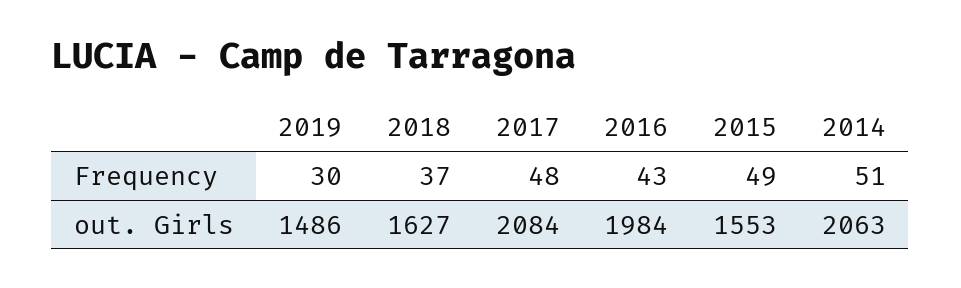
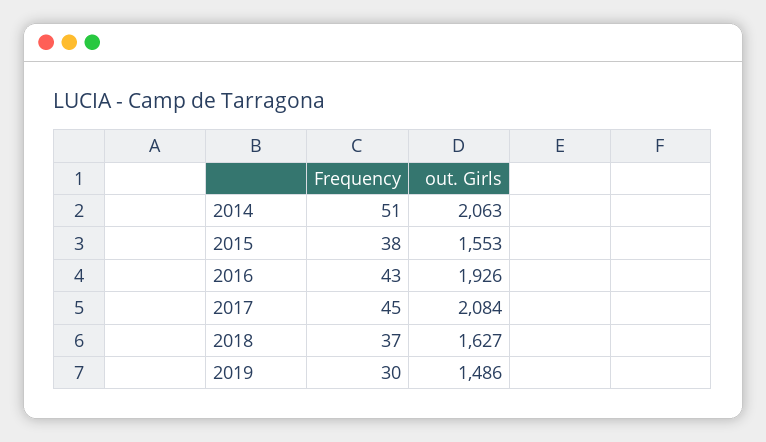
2017, Frequency: 48 -> 45
2015, Frequency: 49 -> 38
2016, out. Girls: 1984 -> 1926

